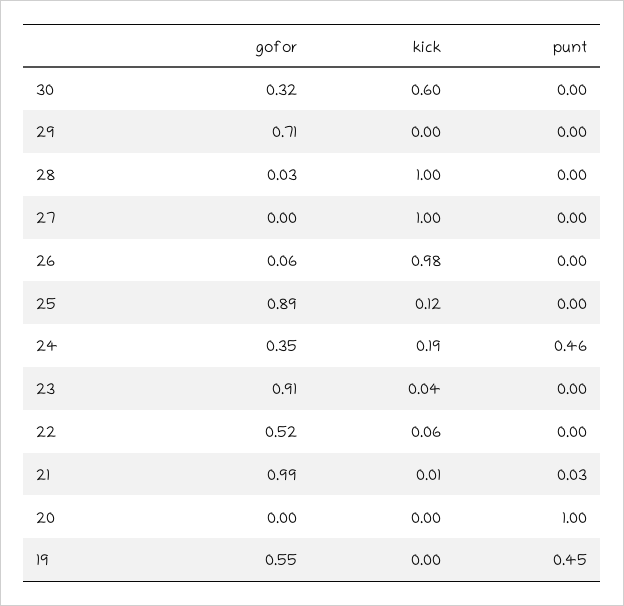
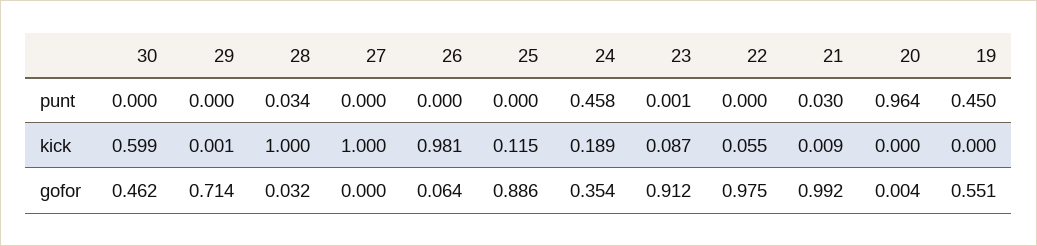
gofor, 30: 0.32 -> 0.462
punt, 28: 0 -> 0.034
kick, 23: 0.04 -> 0.087
gofor, 22: 0.52 -> 0.975
punt, 20: 1 -> 0.964

